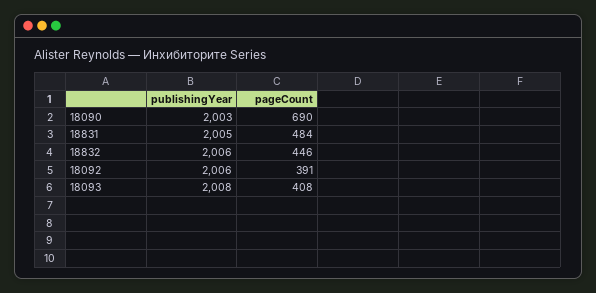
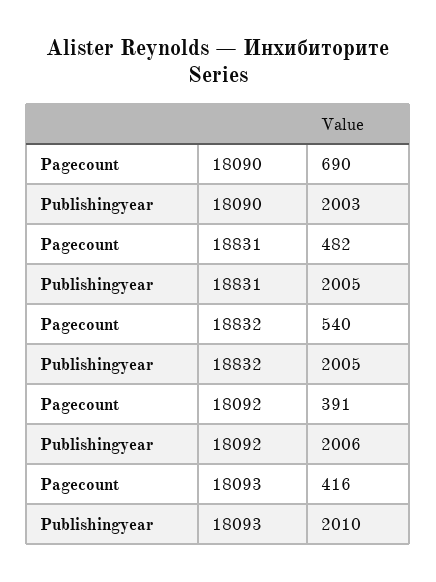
pageCount, 18831: 484 -> 482
publishingYear, 18832: 2006 -> 2005
pageCount, 18832: 446 -> 540
publishingYear, 18093: 2008 -> 2010
pageCount, 18093: 408 -> 416

